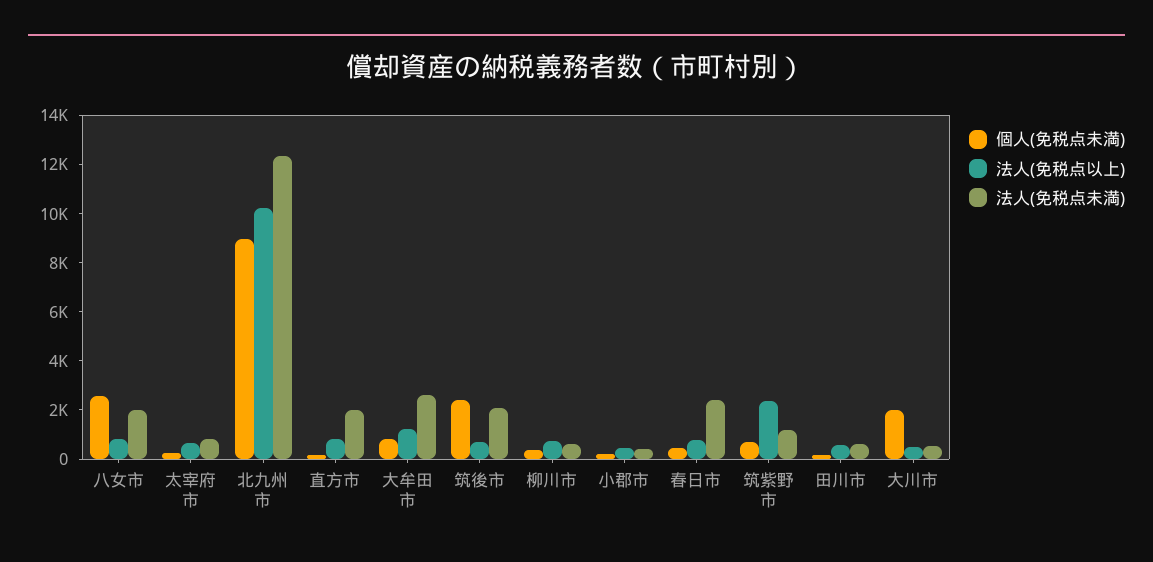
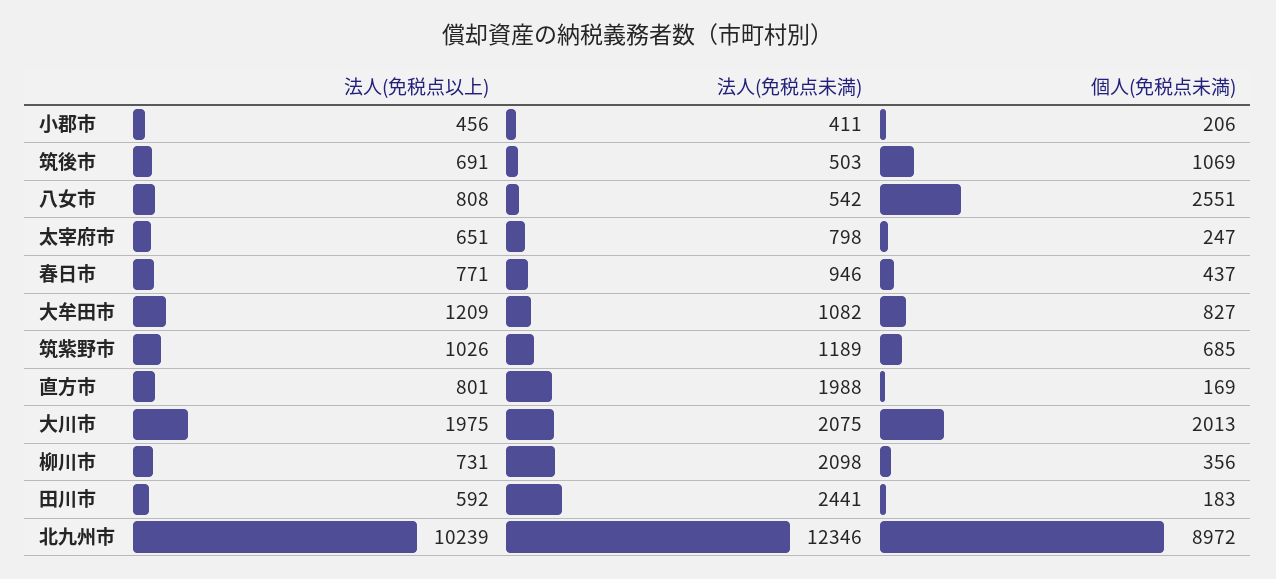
法人(免税点未満), 八女市: 2000 -> 542
法人(免税点未満), 大牟田市: 2500 -> 1082
個人(免税点未満), 筑後市: 2500 -> 1069
法人(免税点未満), 筑後市: 2000 -> 503
法人(免税点未満), 柳川市: 500 -> 2098
法人(免税点未満), 春日市: 2500 -> 946
法人(免税点以上), 筑紫野市: 2500 -> 1026
法人(免税点未満), 田川市: 500 -> 2441
法人(免税点以上), 大川市: 500 -> 1975
法人(免税点未満), 大川市: 500 -> 2075

